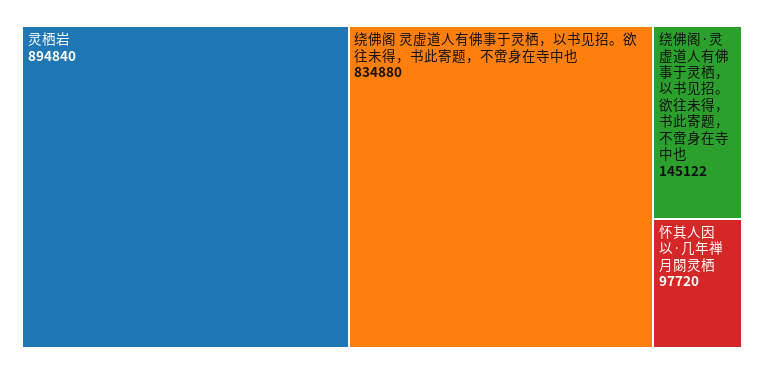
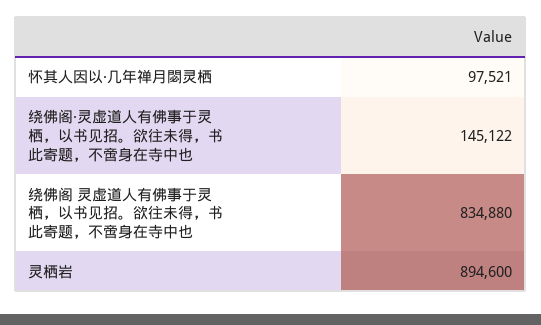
灵栖岩: 894840 -> 894600
怀其人因以·几年禅月閟灵栖: 97720 -> 97521

